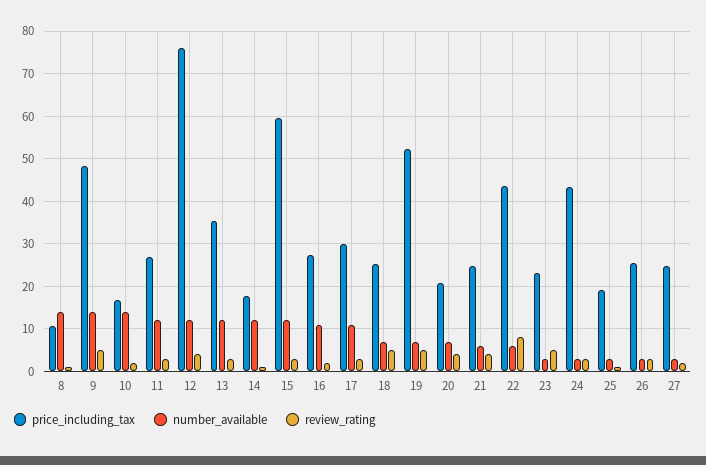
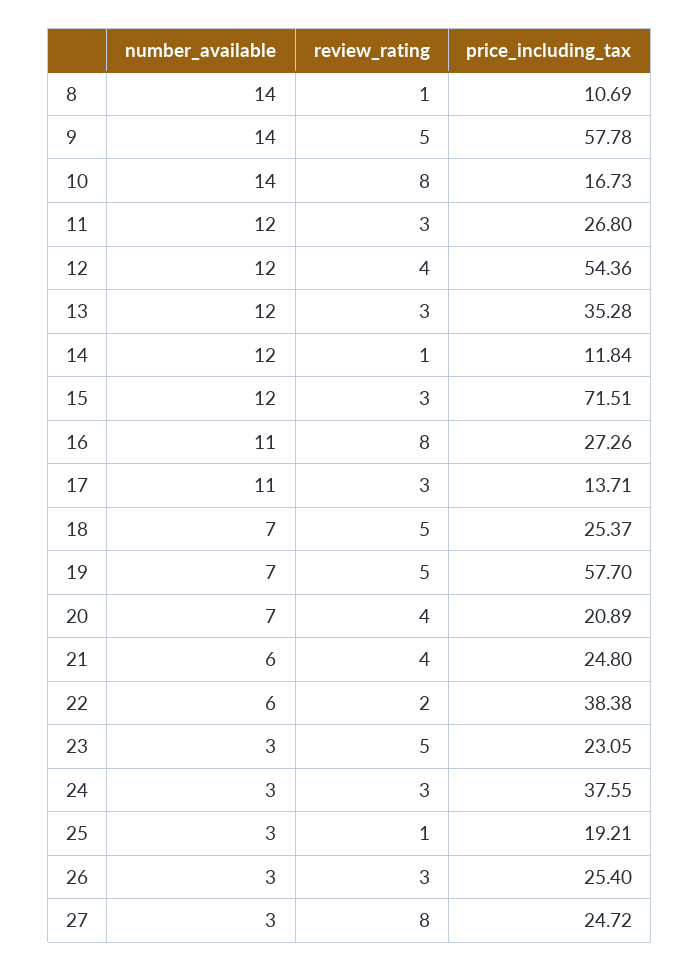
price_including_tax, 9: 48 -> 57.78
review_rating, 10: 2 -> 8
price_including_tax, 12: 76 -> 54.36
price_including_tax, 14: 18 -> 11.84
price_including_tax, 15: 60 -> 71.51
review_rating, 16: 2 -> 8
price_including_tax, 17: 30 -> 13.71
price_including_tax, 19: 52 -> 57.7
price_including_tax, 22: 44 -> 38.38
review_rating, 22: 8 -> 2
price_including_tax, 24: 44 -> 37.55
review_rating, 27: 2 -> 8

